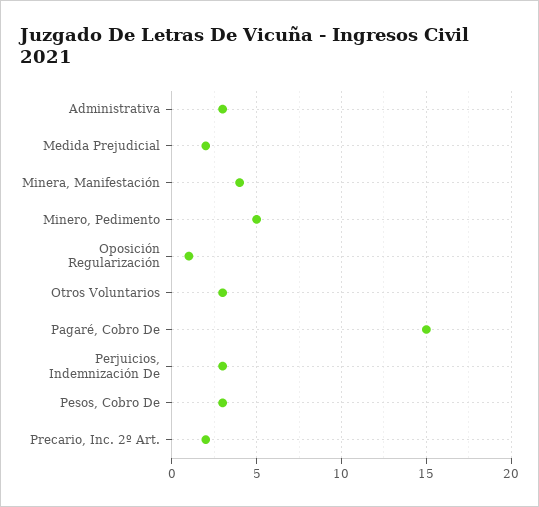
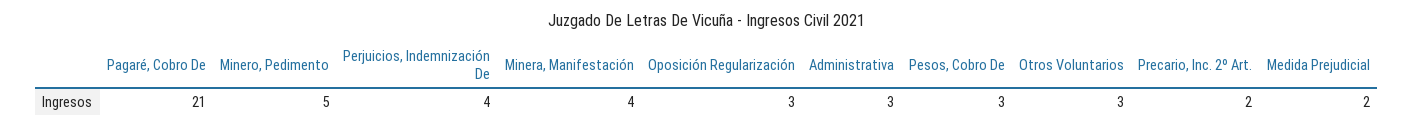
Oposición Regularización: 1 -> 3
Pagaré, Cobro De: 15 -> 21
Perjuicios, Indemnización De: 3 -> 4

